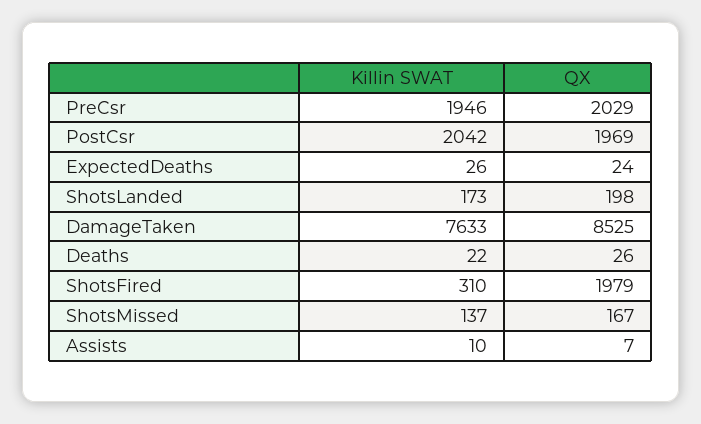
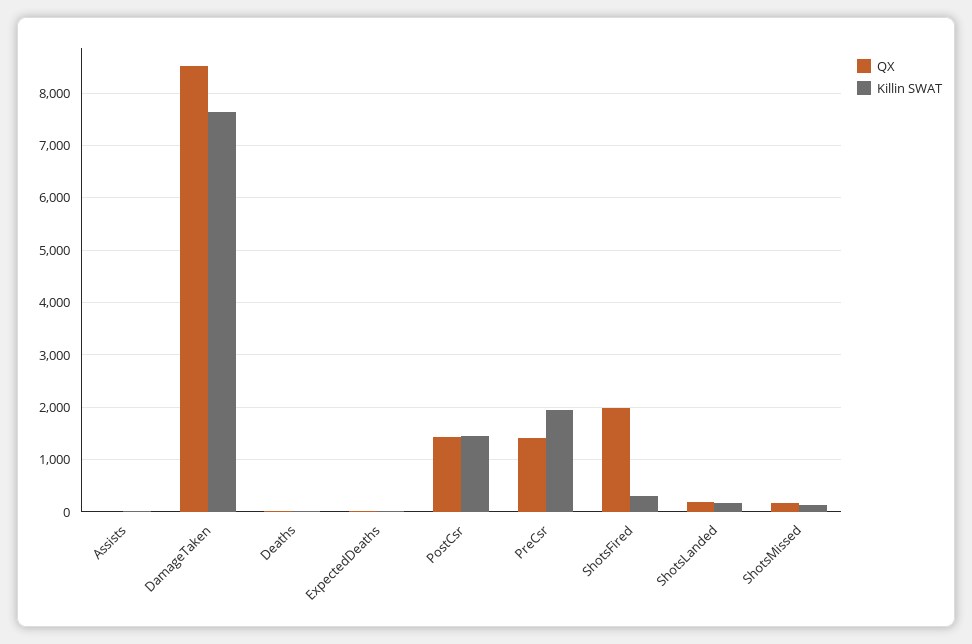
QX, PreCsr: 2029 -> 1400
Killin SWAT, PostCsr: 2042 -> 1400
QX, PostCsr: 1969 -> 1400

